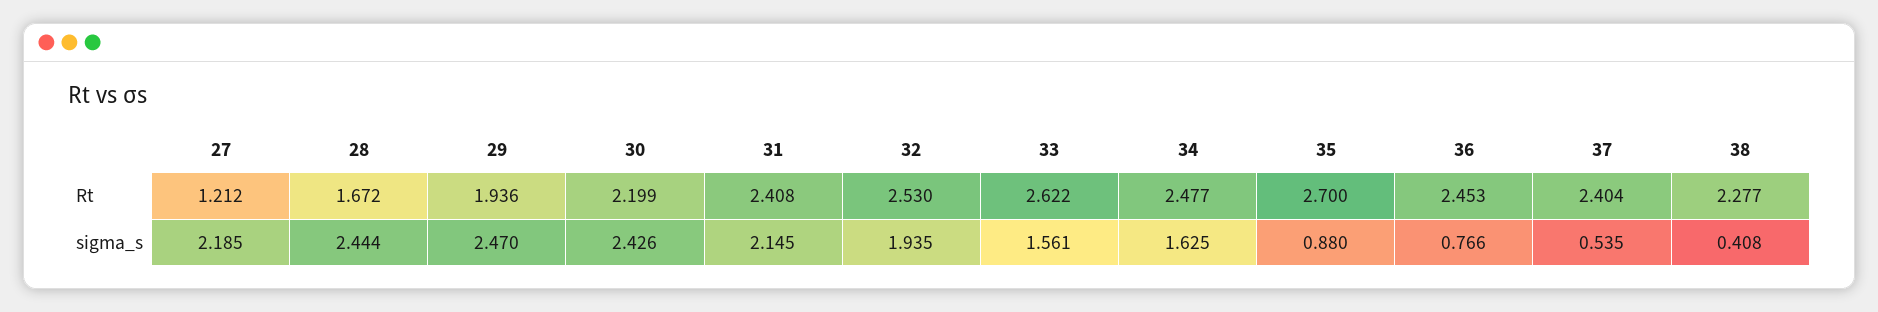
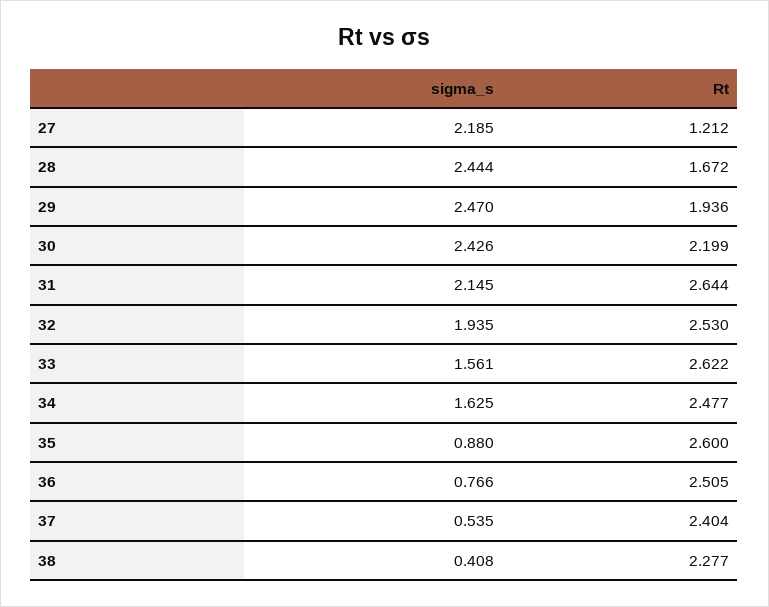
31, Rt: 2.408 -> 2.644
35, Rt: 2.7 -> 2.6
36, Rt: 2.453 -> 2.505

